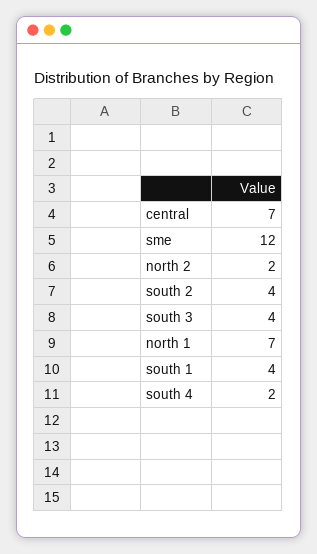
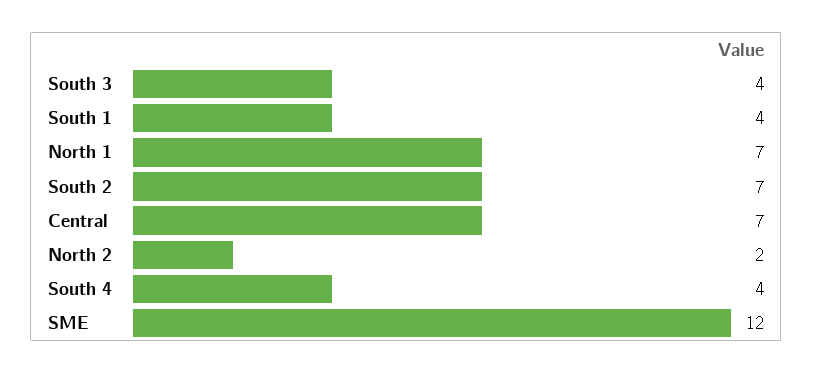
south 2: 4 -> 7
south 4: 2 -> 4

